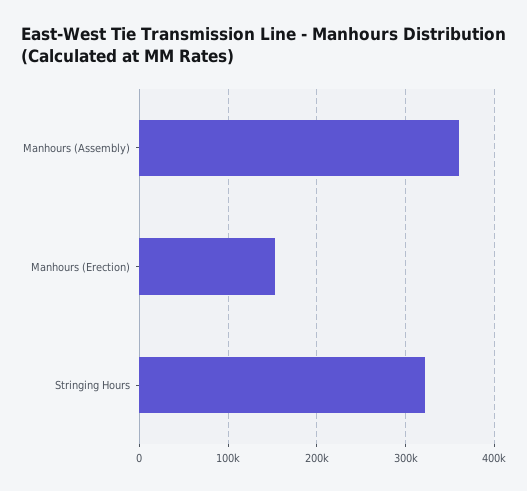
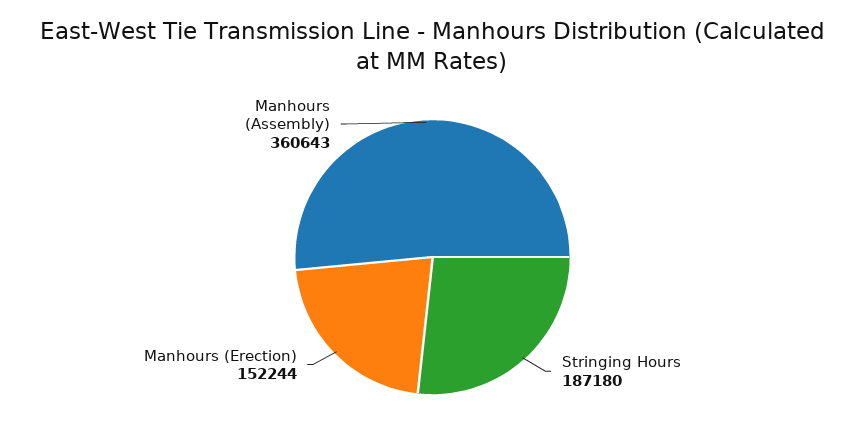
Stringing Hours: 320000 -> 187180

